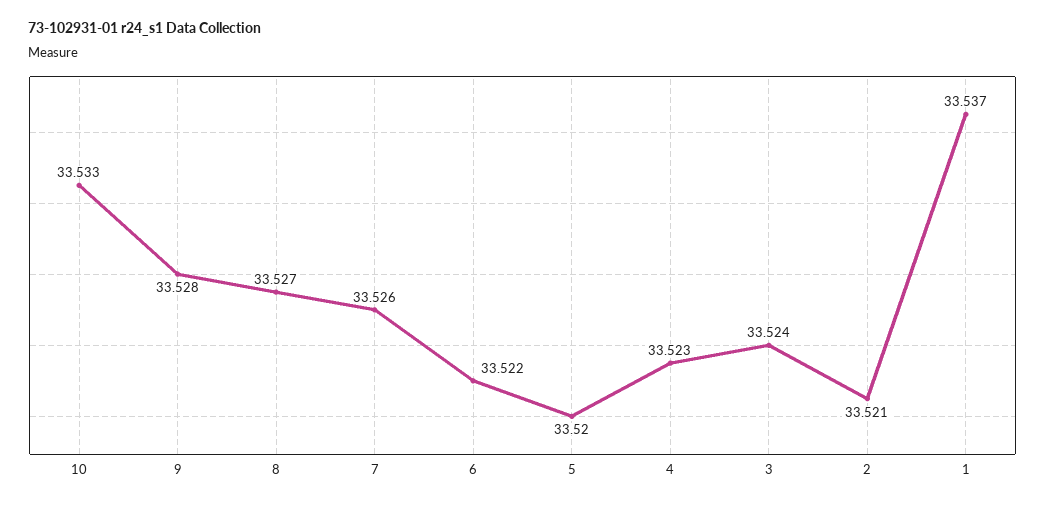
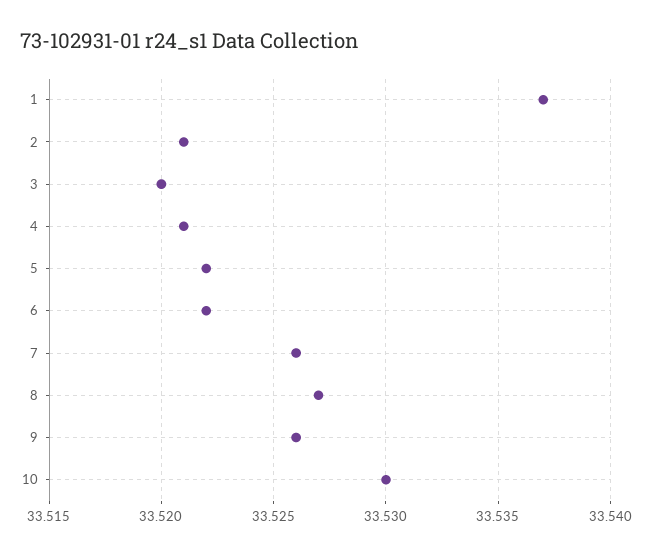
10: 33.533 -> 33.53
9: 33.528 -> 33.526
5: 33.52 -> 33.522
4: 33.523 -> 33.521
3: 33.524 -> 33.52

